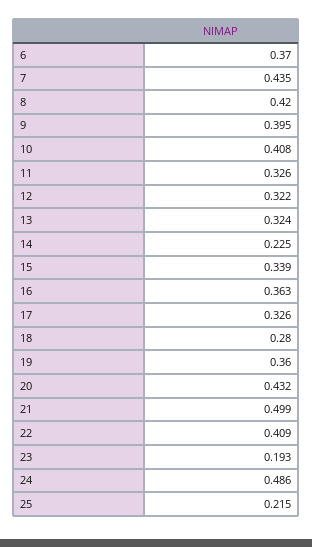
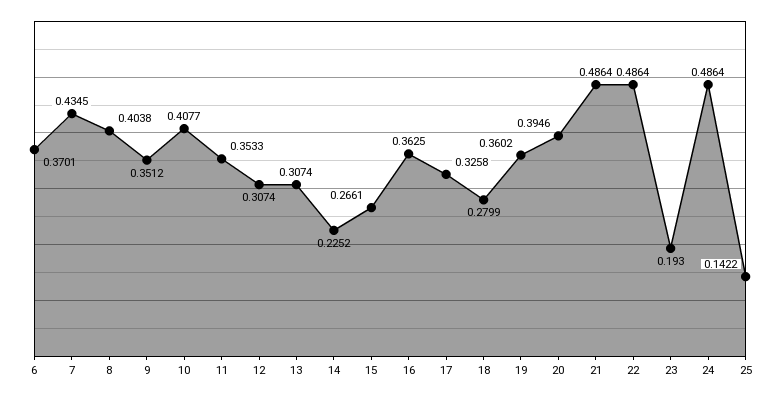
8: 0.42 -> 0.4038
9: 0.395 -> 0.3512
11: 0.326 -> 0.3533
12: 0.322 -> 0.3074
13: 0.324 -> 0.3074
15: 0.339 -> 0.2661
20: 0.432 -> 0.3946
21: 0.499 -> 0.4864
22: 0.409 -> 0.4864
25: 0.215 -> 0.1422

